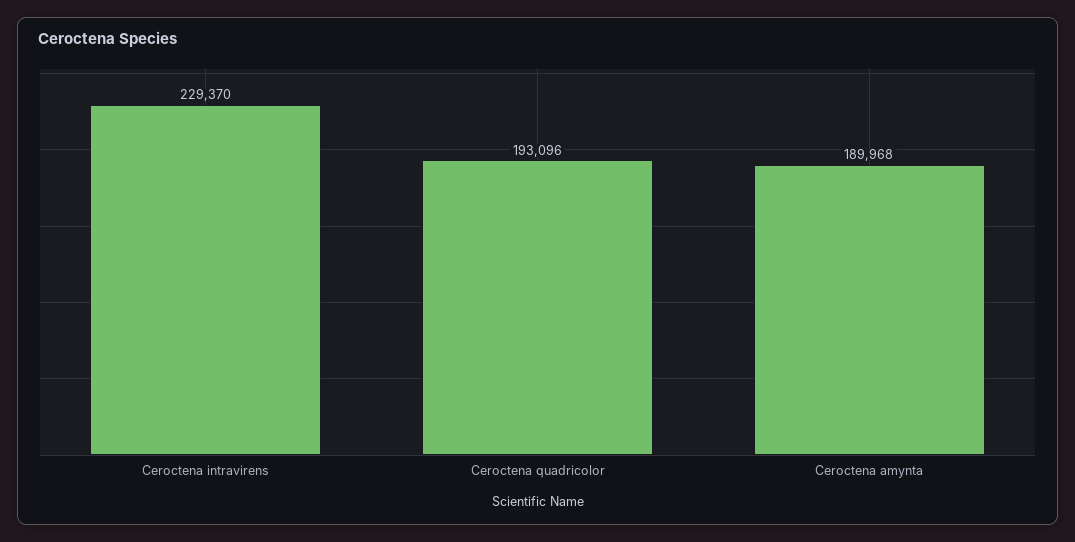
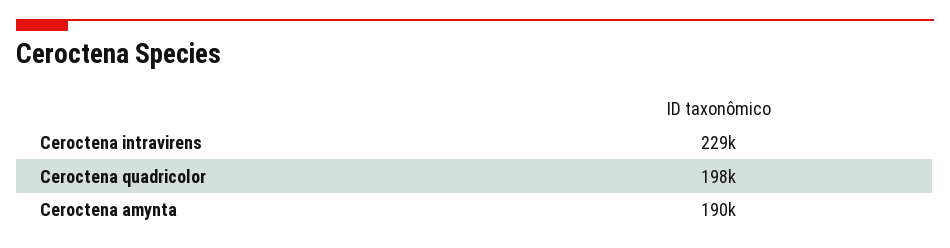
Ceroctena quadricolor: 193096 -> 198000

